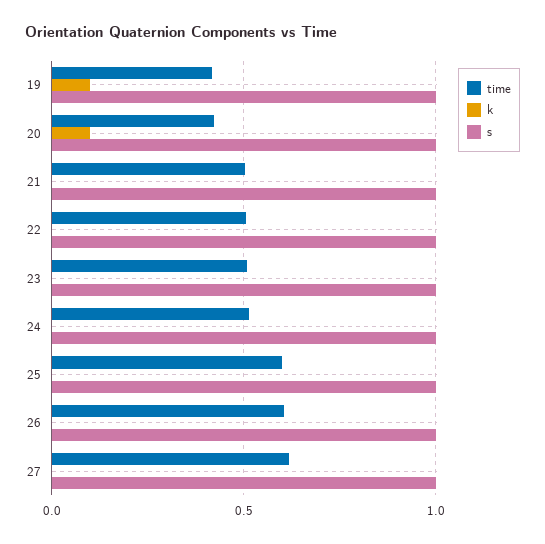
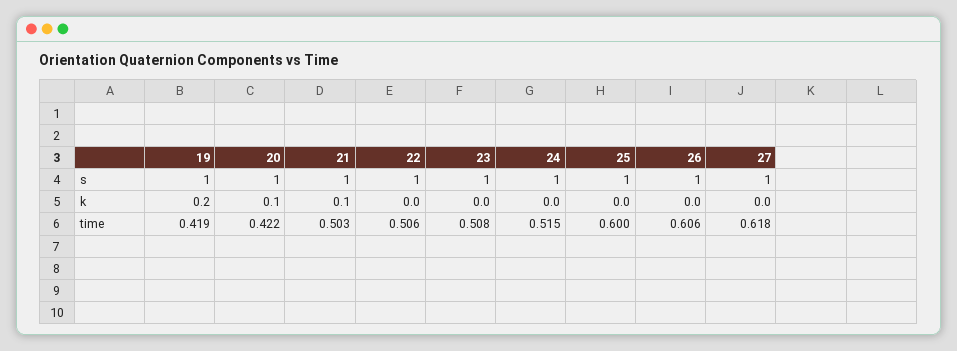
k, 19: 0.1 -> 0.2
k, 21: 0 -> 0.1

